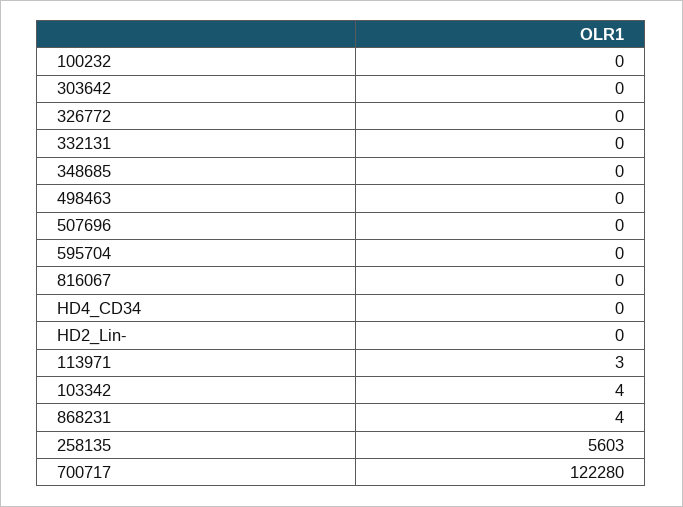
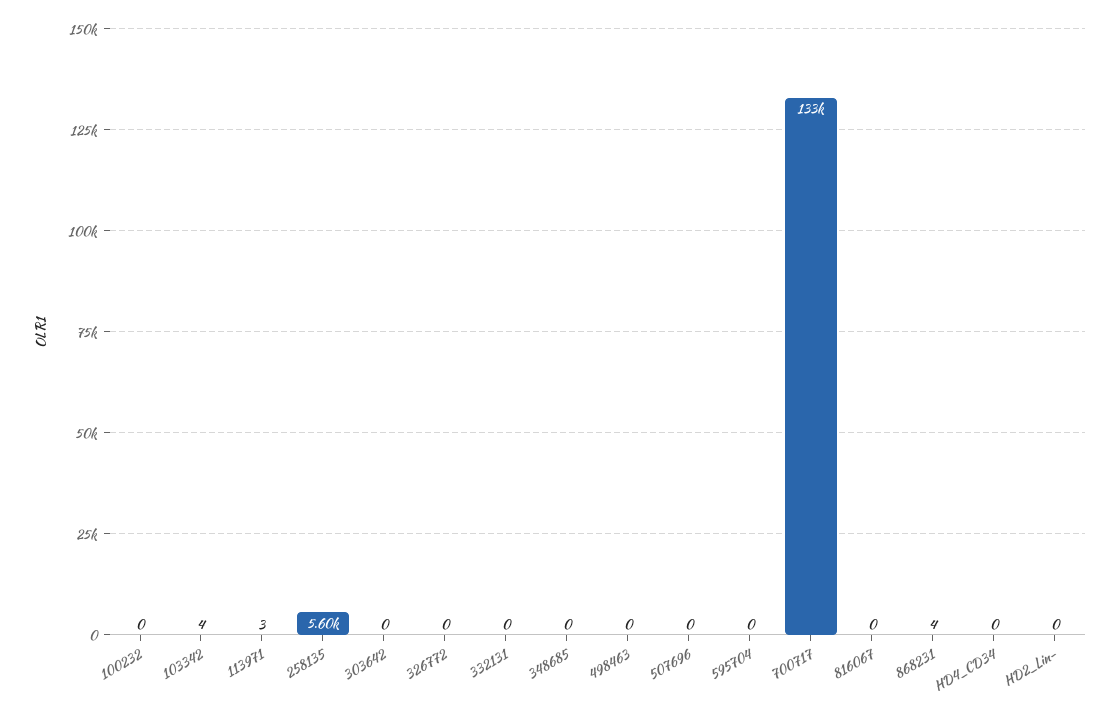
700717: 122280 -> 133000

